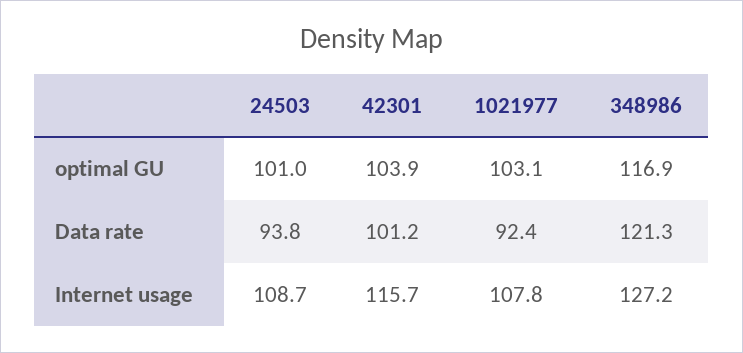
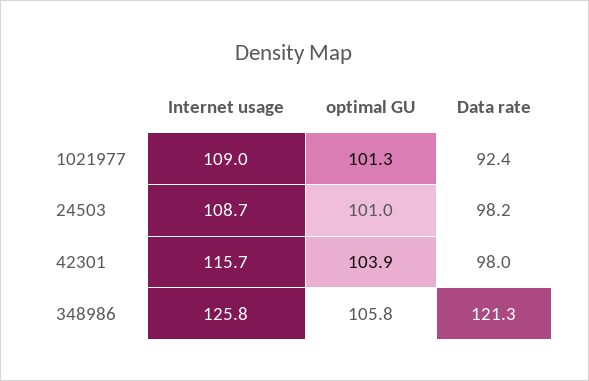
1021977, optimal GU: 103.1 -> 101.3
348986, optimal GU: 116.9 -> 105.8
24503, Data rate: 93.8 -> 98.2
42301, Data rate: 101.2 -> 98
1021977, Internet usage: 107.8 -> 109
348986, Internet usage: 127.2 -> 125.8

